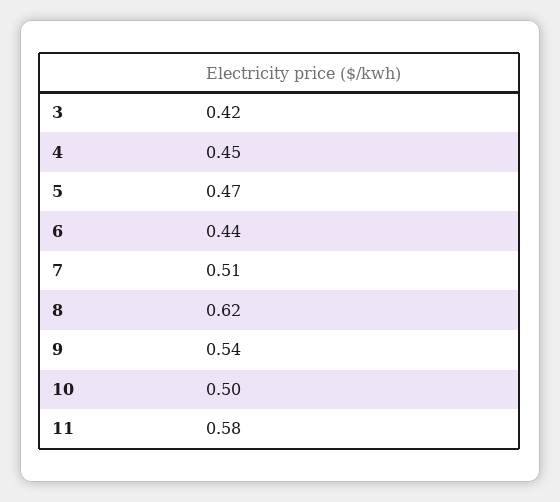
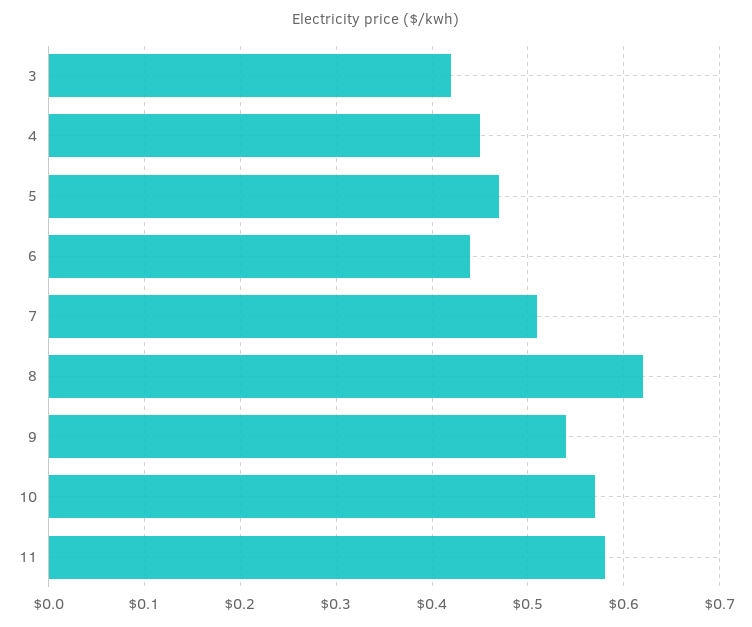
10: 0.5 -> 0.57

